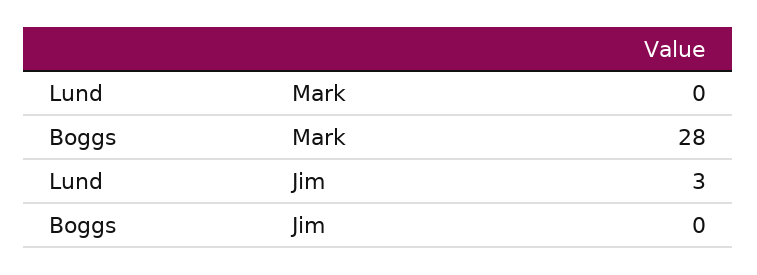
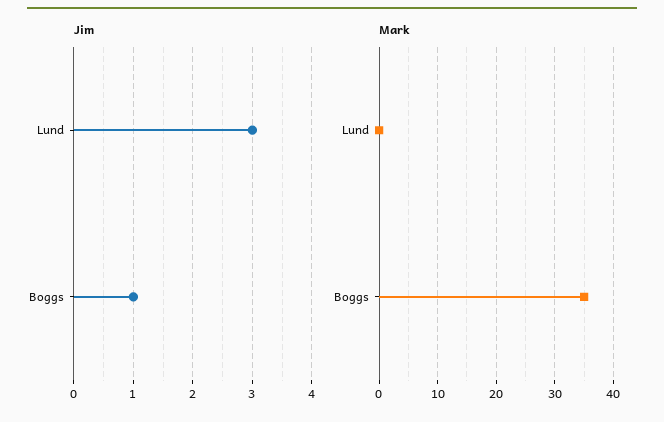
Mark, Boggs: 28 -> 35
Jim, Boggs: 0 -> 1

